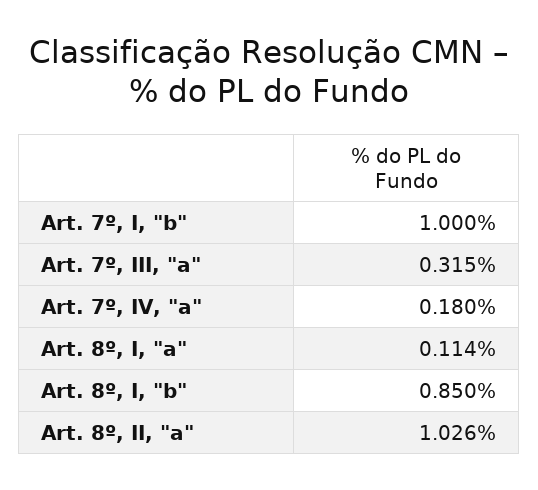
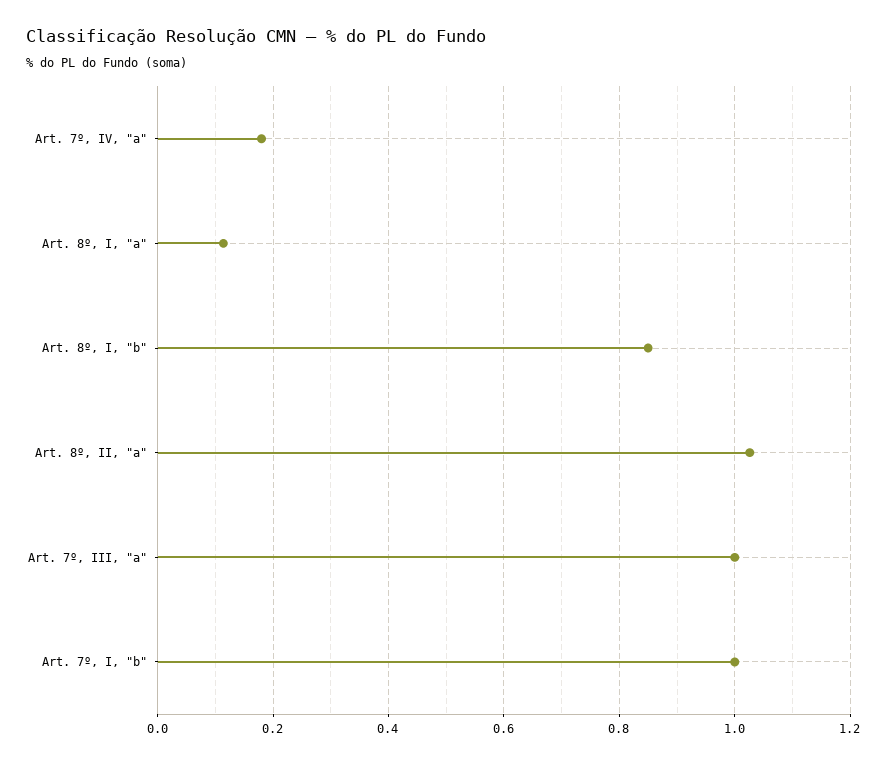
Art. 7º, III, "a": 0.315 -> 1

